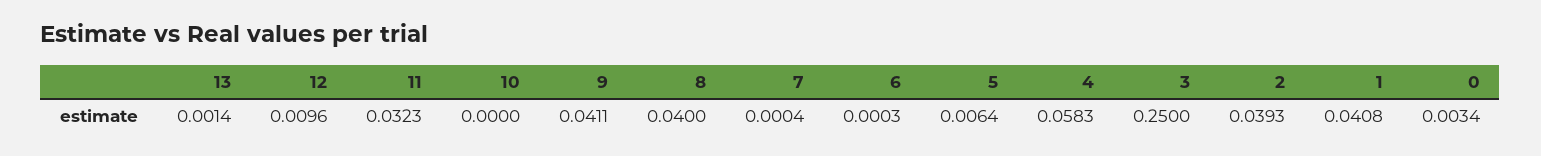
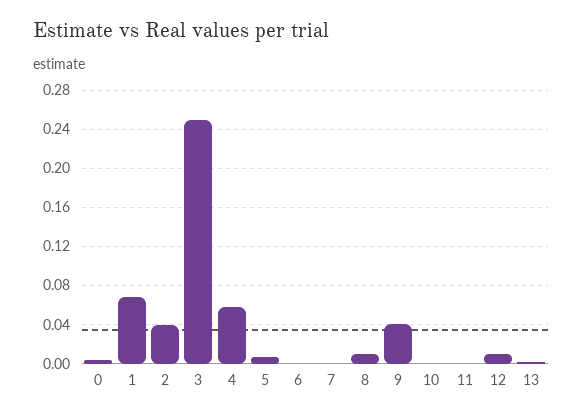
11: 0.0323 -> 0
8: 0.04 -> 0.01
1: 0.0408 -> 0.07

